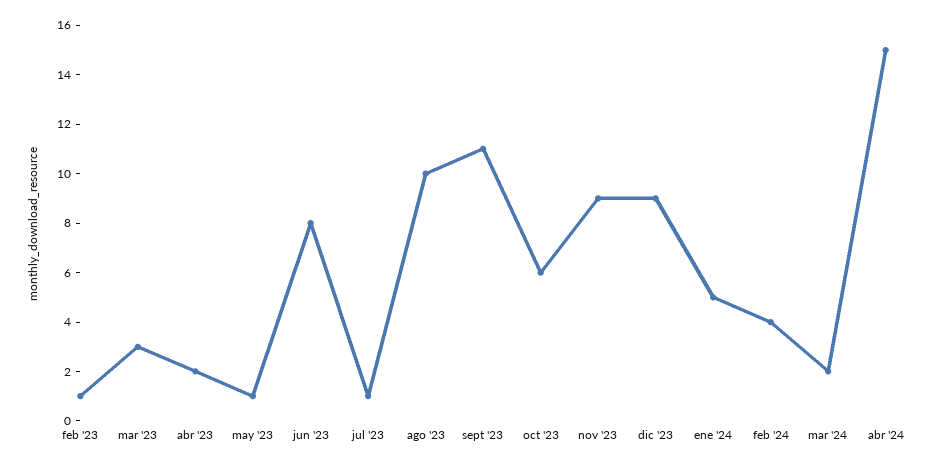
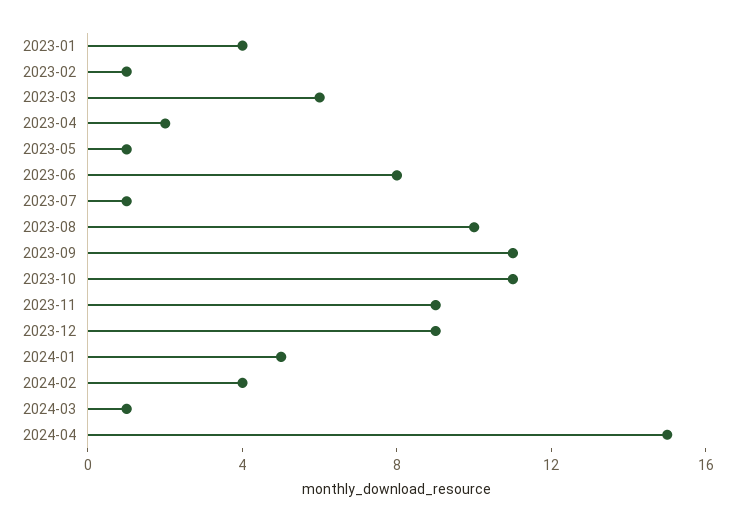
mar '23: 3 -> 6
oct '23: 6 -> 11
mar '24: 2 -> 1
2023-01: none -> 4

